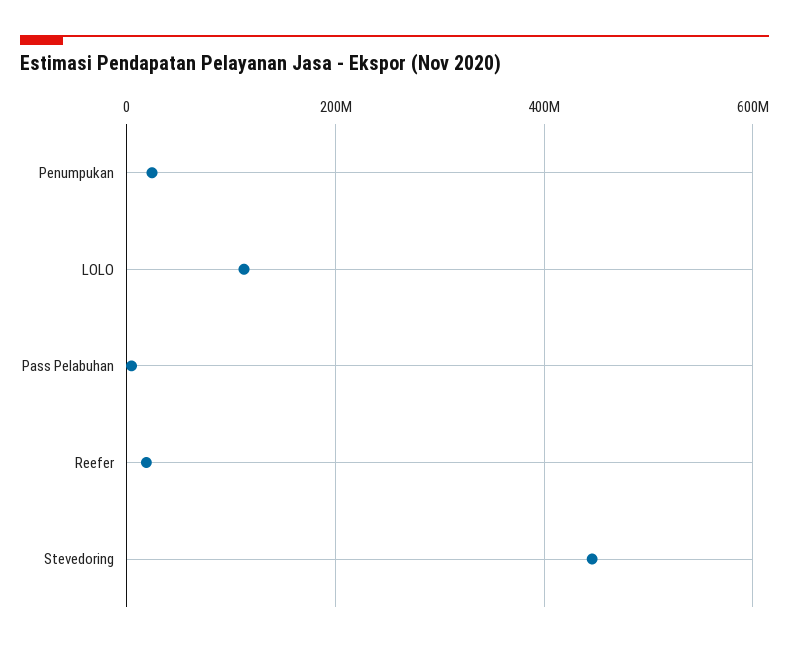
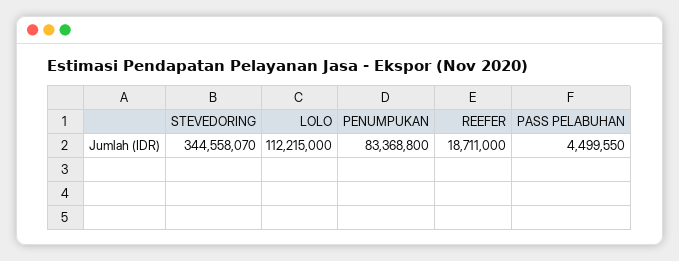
Penumpukan: 20000000 -> 83368800
Stevedoring: 440000000 -> 344558070

